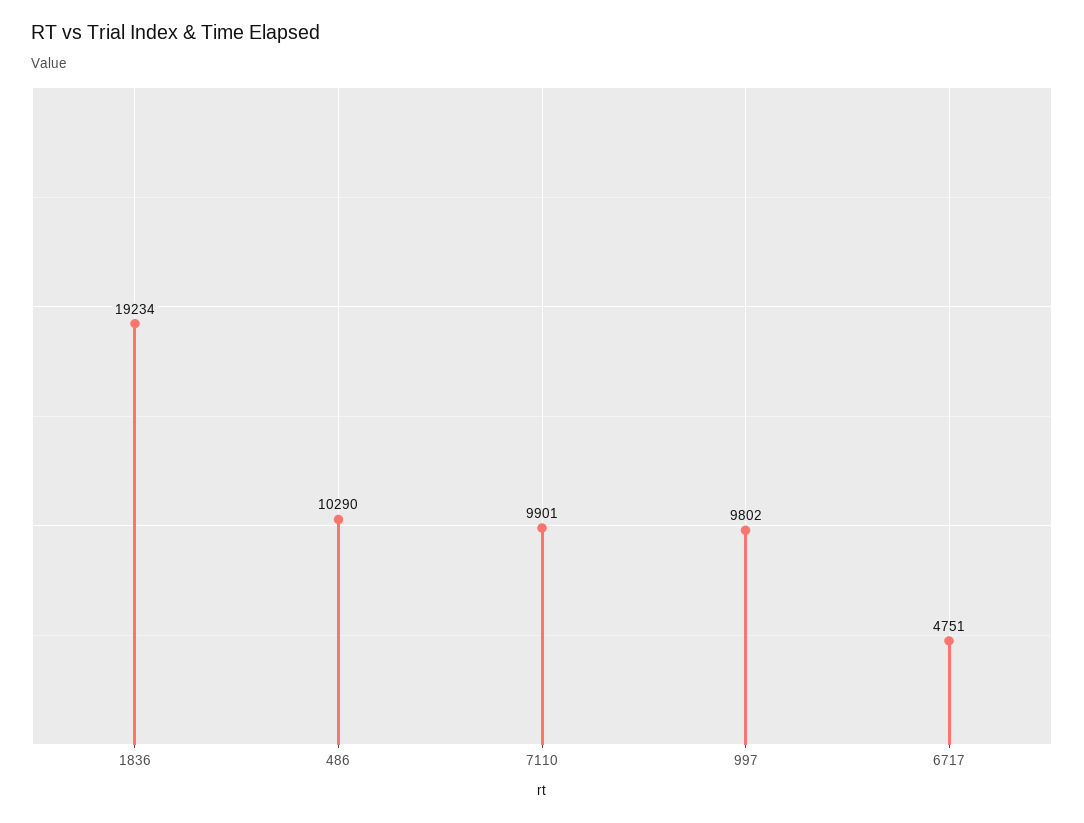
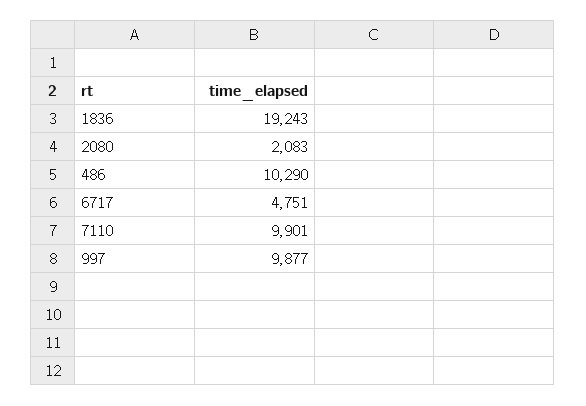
1836: 19234 -> 19243
997: 9802 -> 9877
2080: none -> 2083

